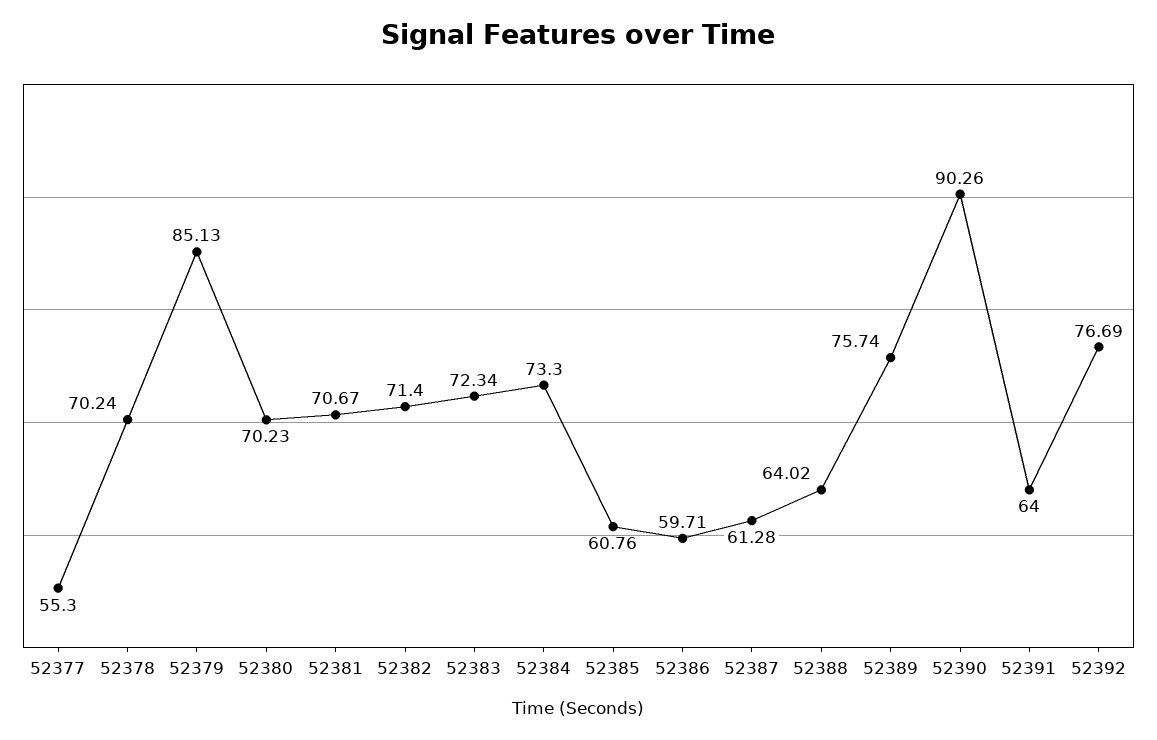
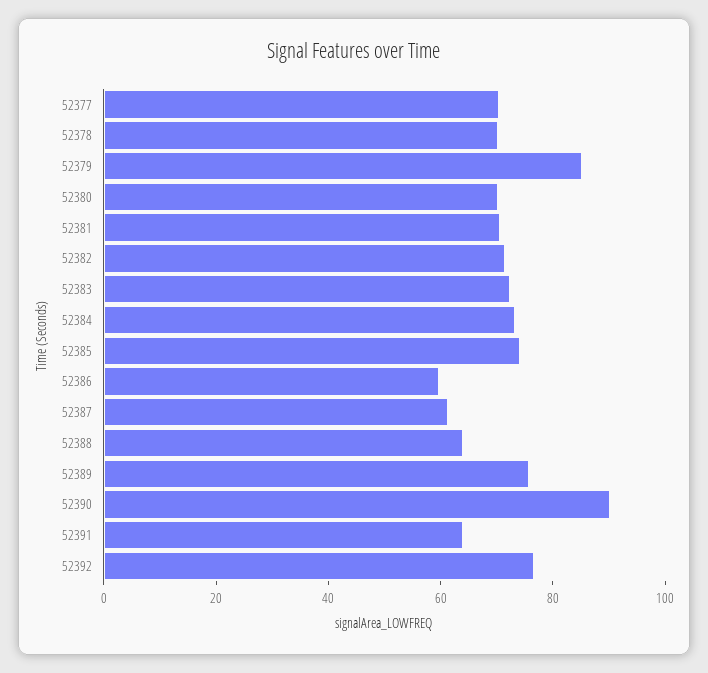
52377: 55.3 -> 70
52385: 60.76 -> 75

